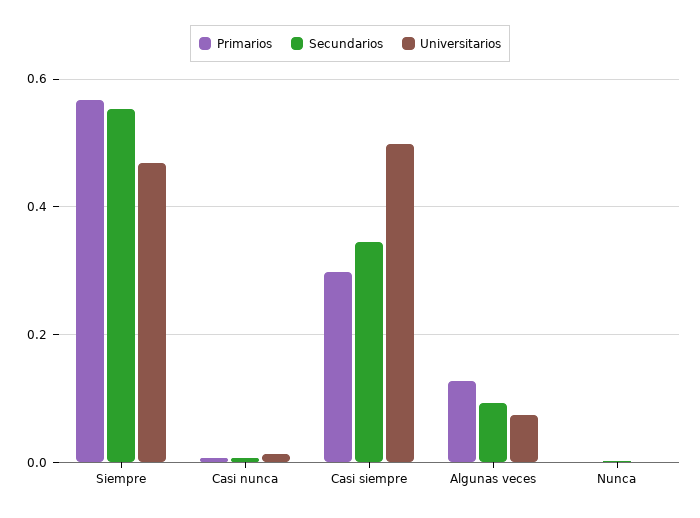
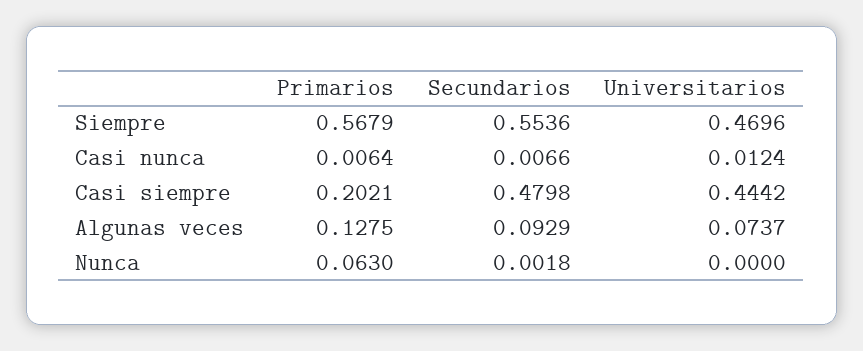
Primarios, Casi siempre: 0.3 -> 0.2021
Secundarios, Casi siempre: 0.34 -> 0.4798
Universitarios, Casi siempre: 0.5 -> 0.4442
Primarios, Nunca: 0 -> 0.063

